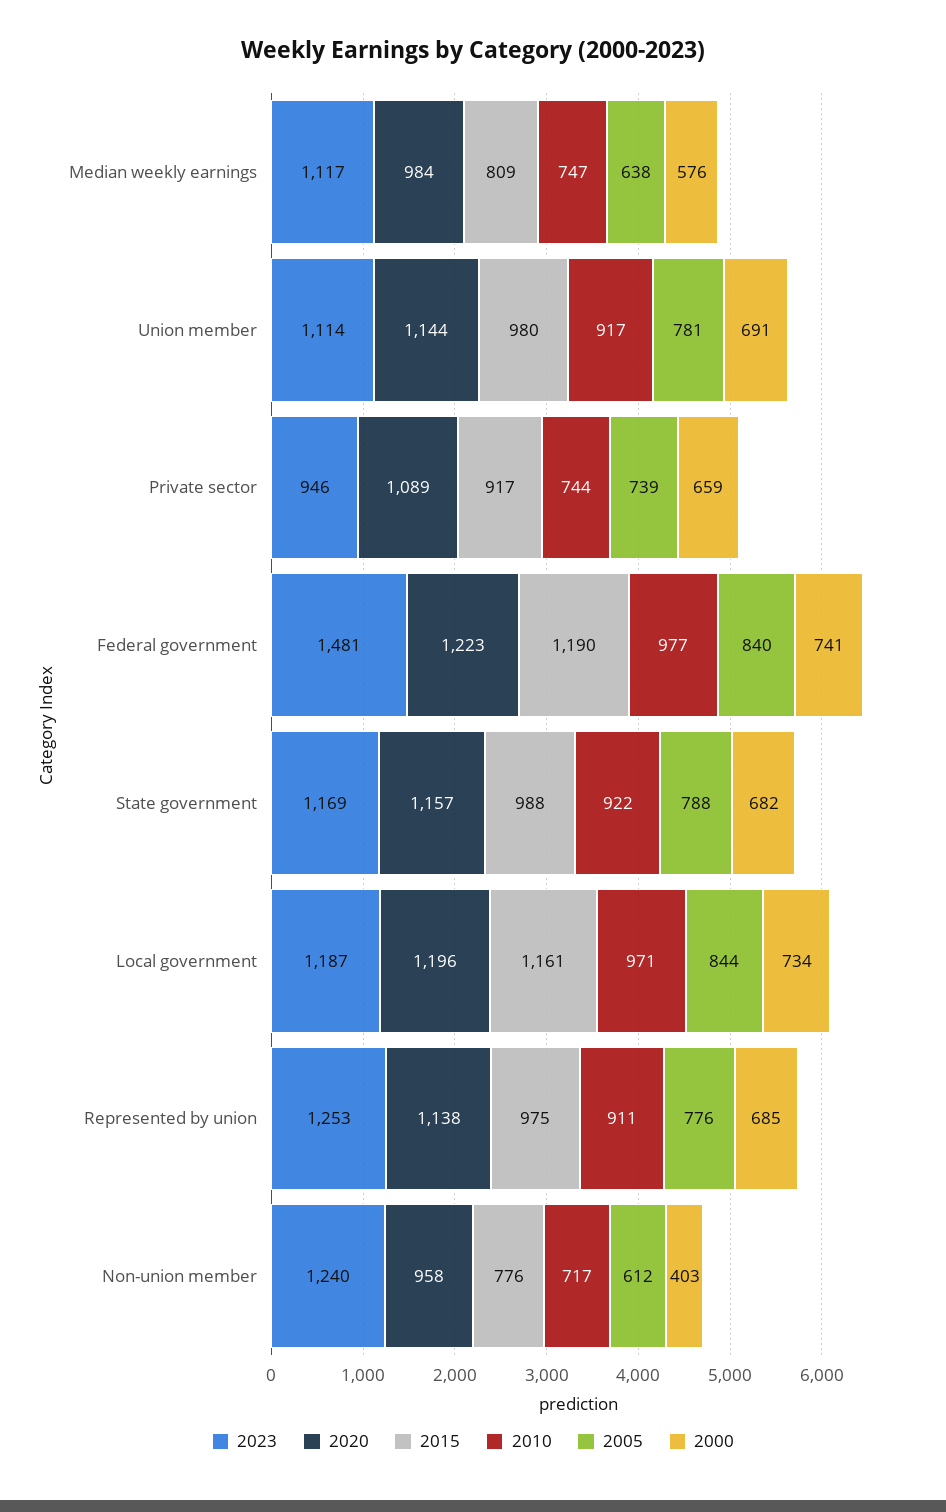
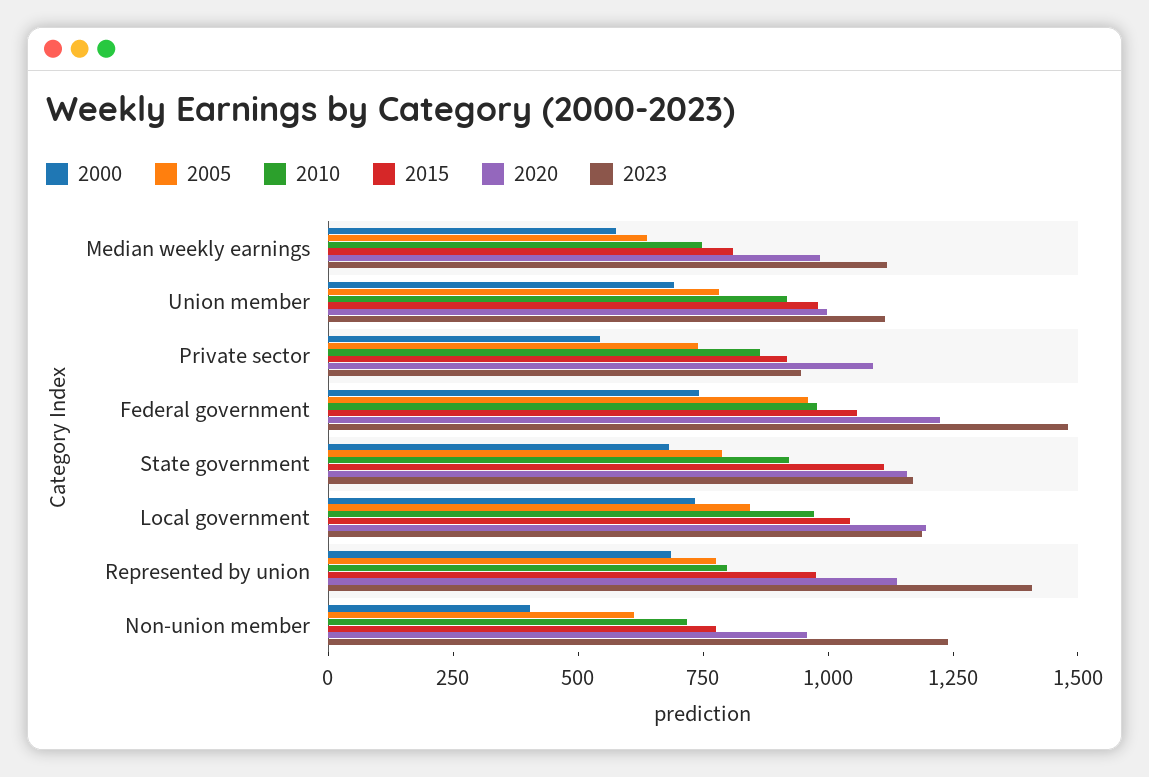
2020, Union member: 1144 -> 1000
2010, Private sector: 744 -> 850
2000, Private sector: 659 -> 550
2015, Federal government: 1190 -> 1050
2005, Federal government: 840 -> 950
2015, State government: 988 -> 1100
2015, Local government: 1161 -> 1050
2023, Represented by union: 1253 -> 1400
2010, Represented by union: 911 -> 800

